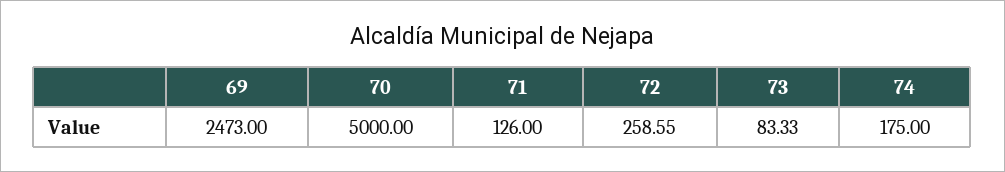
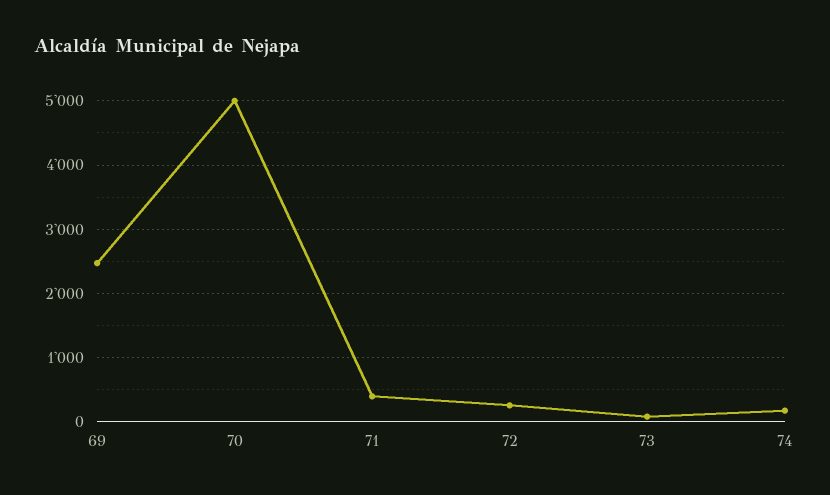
71: 126 -> 400

